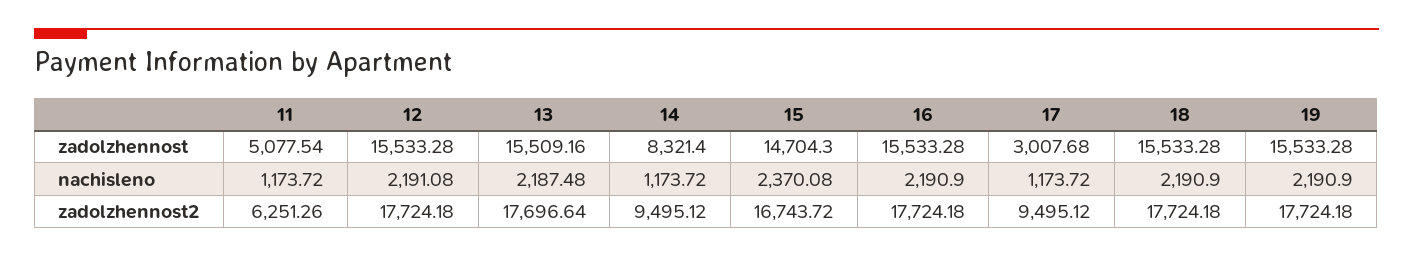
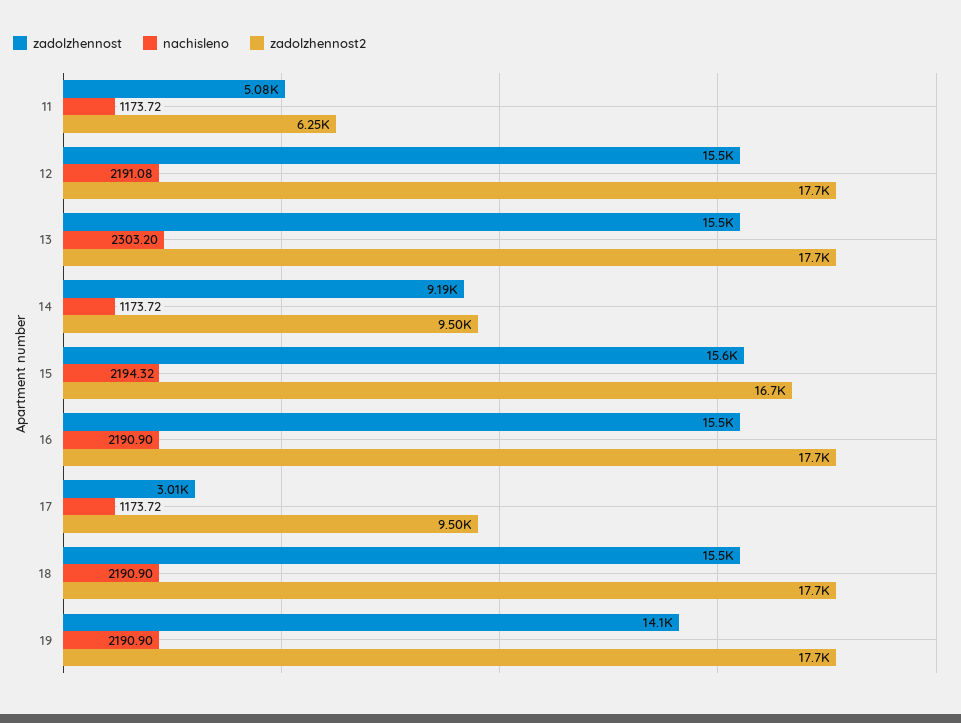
zadolzhennost, 14: 8321.4 -> 9190
zadolzhennost, 15: 14704.3 -> 15600
zadolzhennost, 19: 15533.28 -> 14100
nachisleno, 13: 2187.48 -> 2303.2
nachisleno, 15: 2370.08 -> 2194.32

